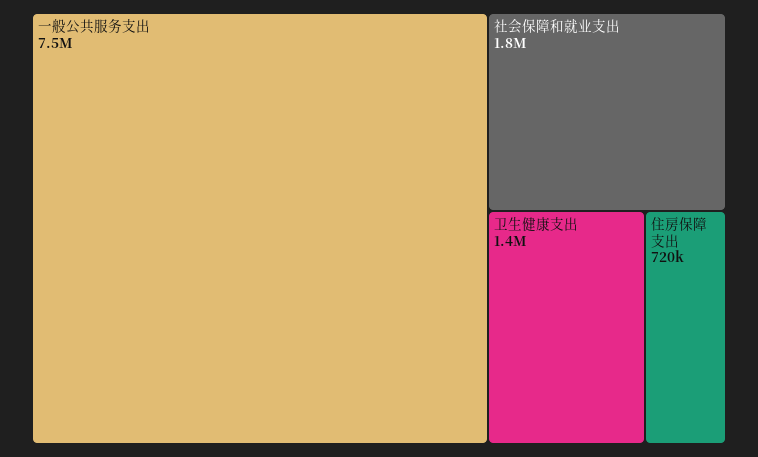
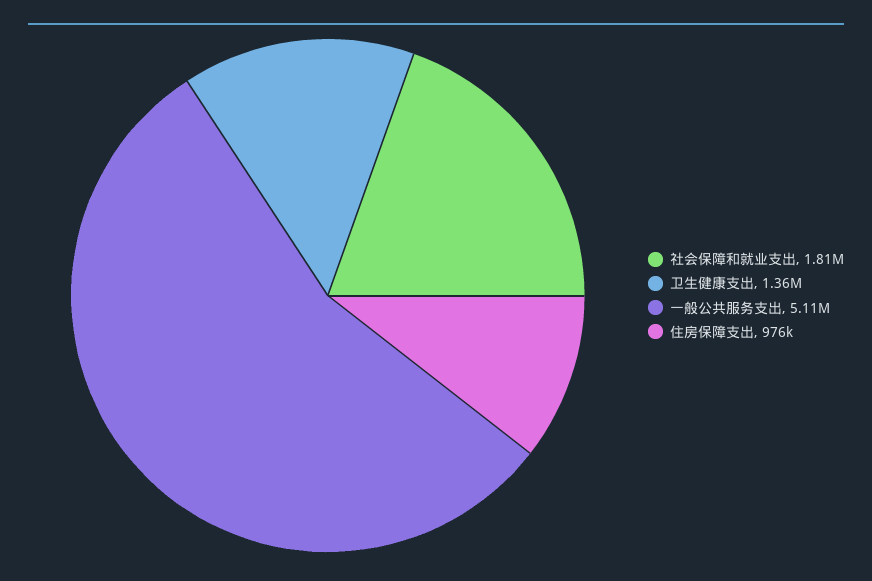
一般公共服务支出: 7500000 -> 5110000
住房保障支出: 720000 -> 976000

